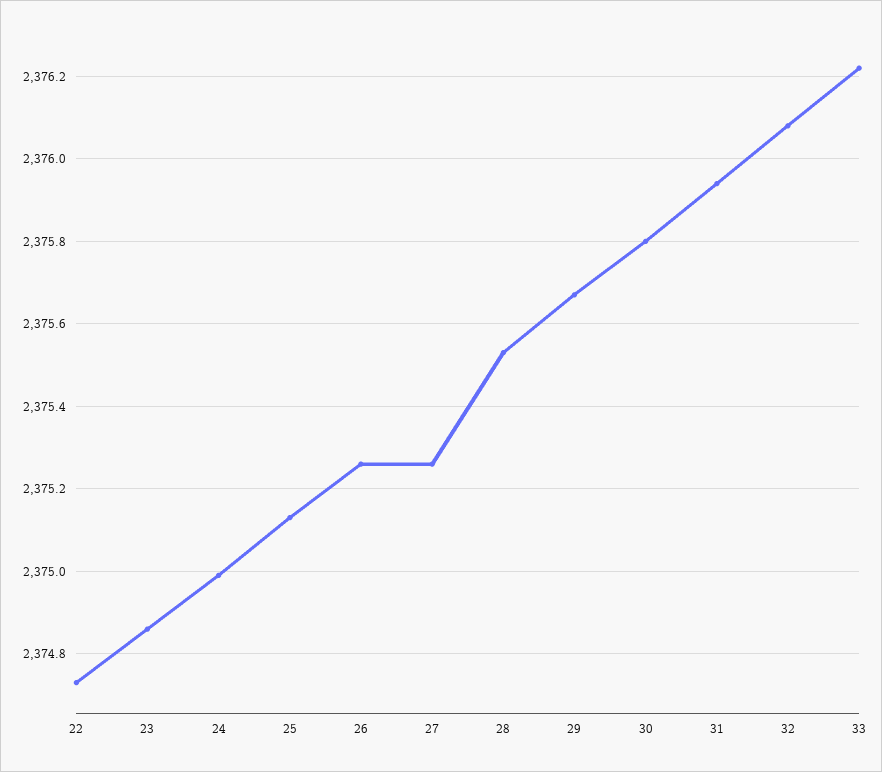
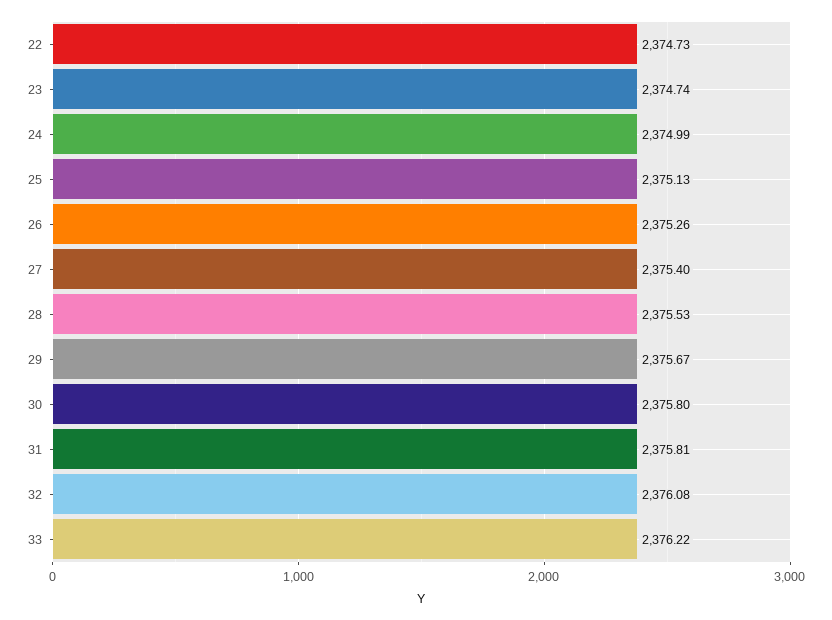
23: 2374.85 -> 2374.74
27: 2375.25 -> 2375.4
31: 2375.95 -> 2375.81

